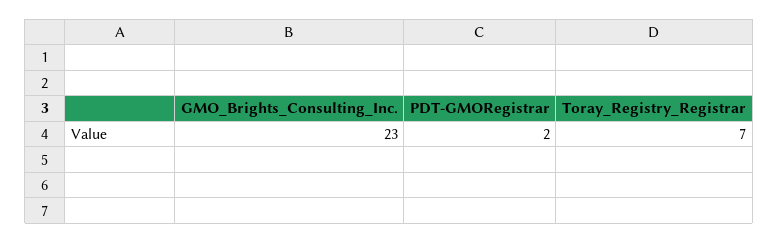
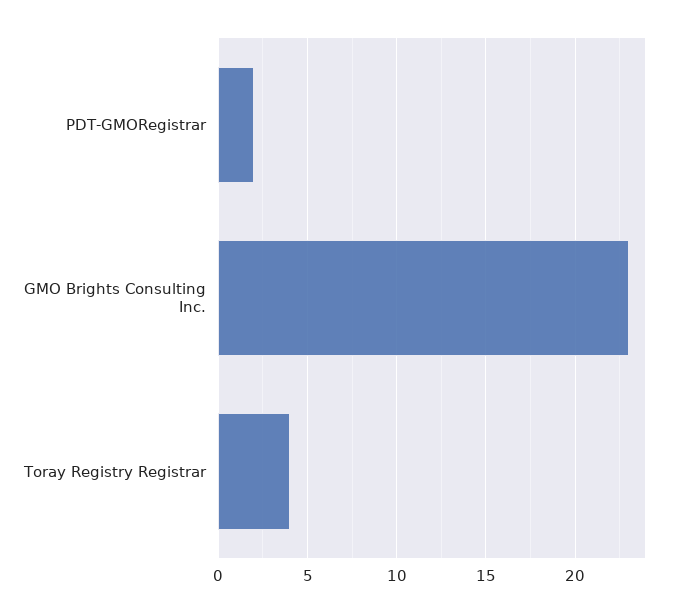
Toray_Registry_Registrar: 7 -> 4

